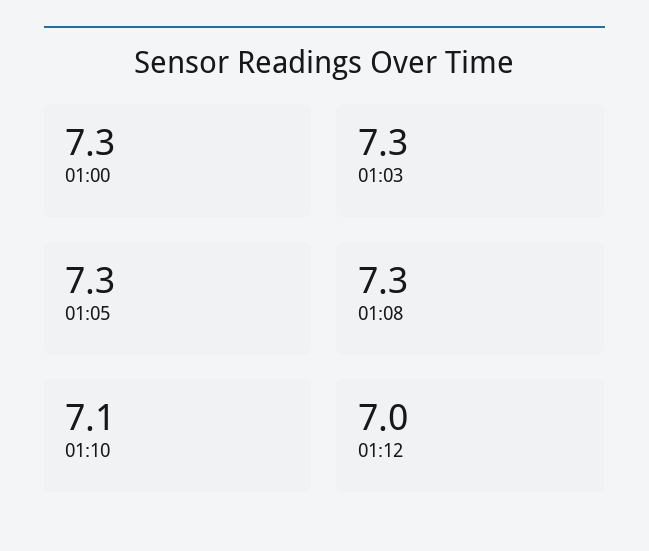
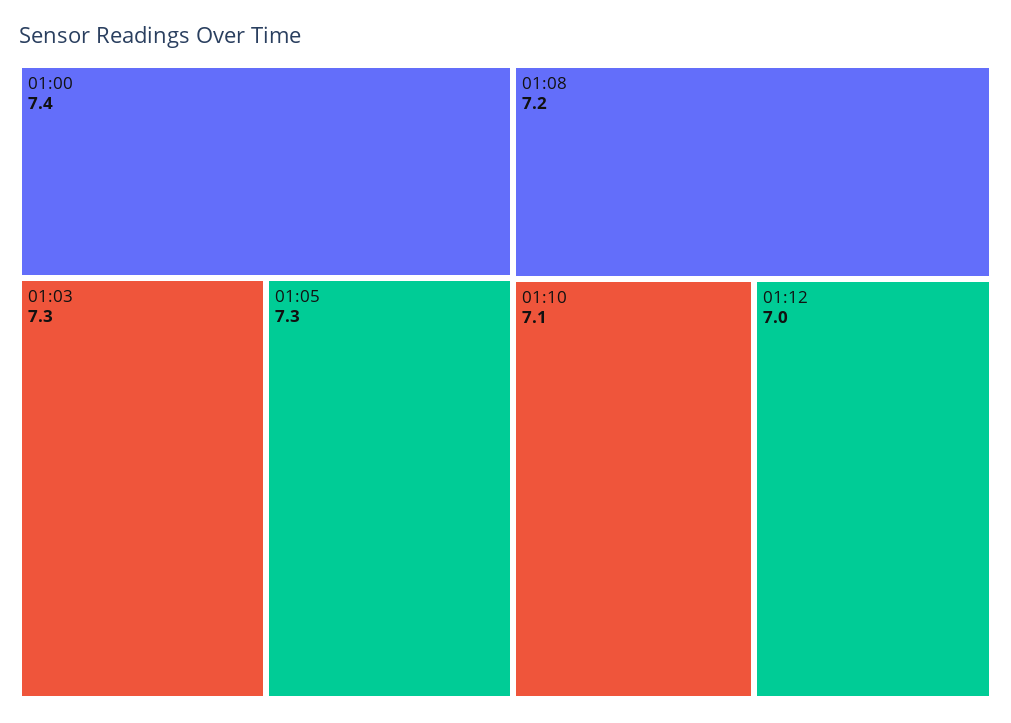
01:00: 7.3 -> 7.4
01:08: 7.3 -> 7.2

